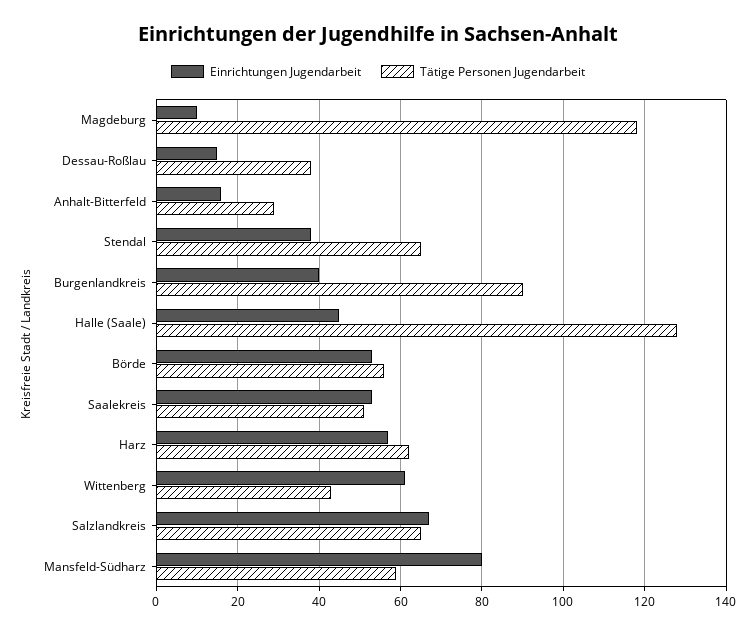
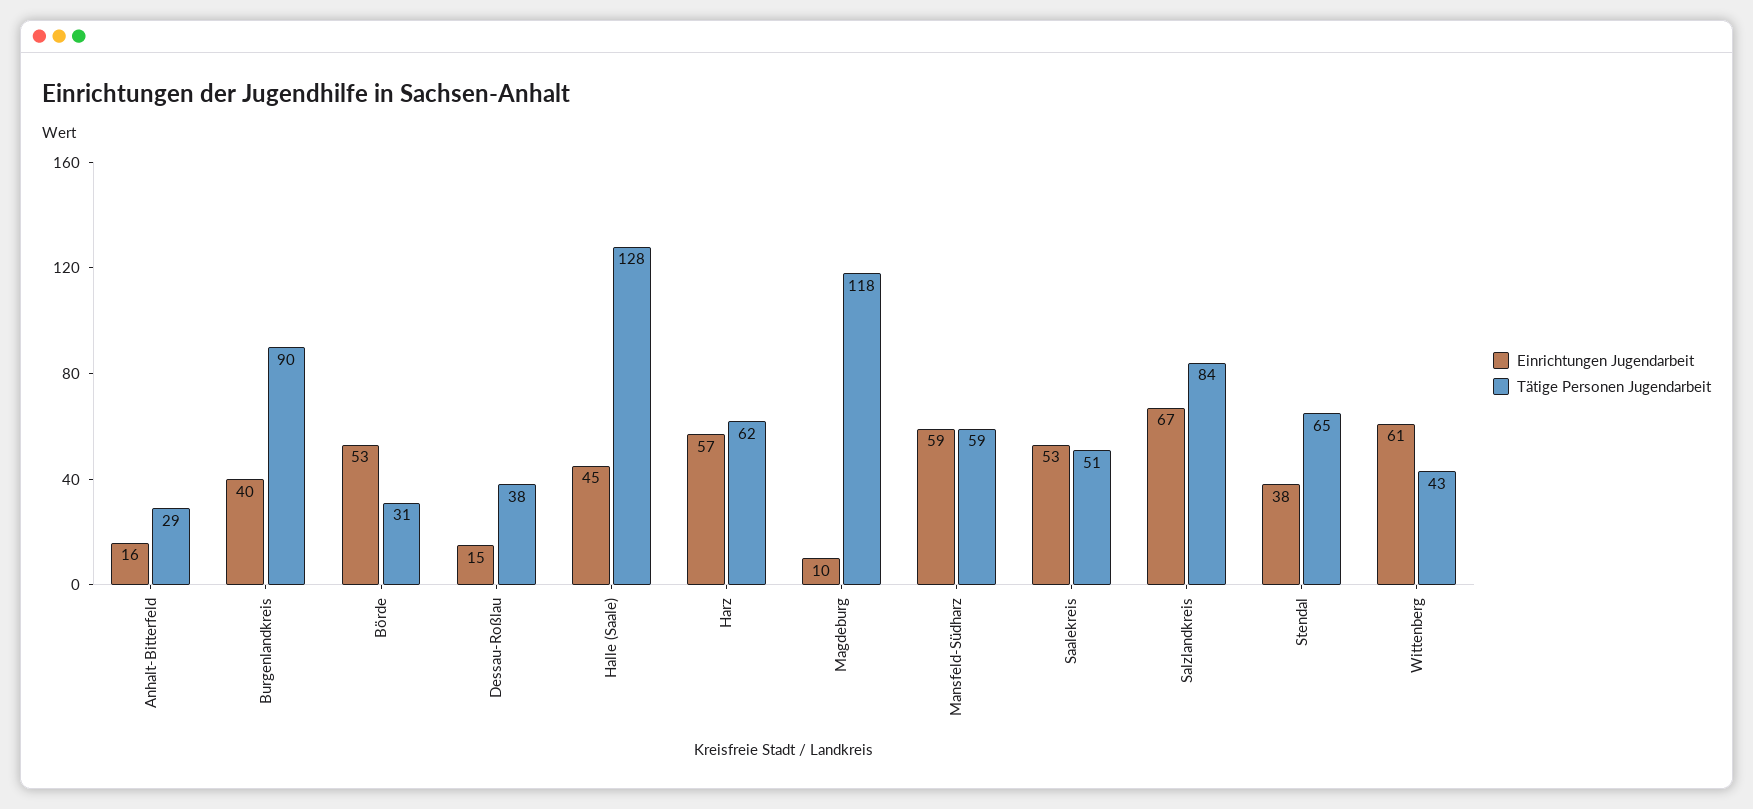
Tätige Personen Jugendarbeit, Börde: 55 -> 31
Tätige Personen Jugendarbeit, Salzlandkreis: 65 -> 84
Einrichtungen Jugendarbeit, Mansfeld-Südharz: 80 -> 59

